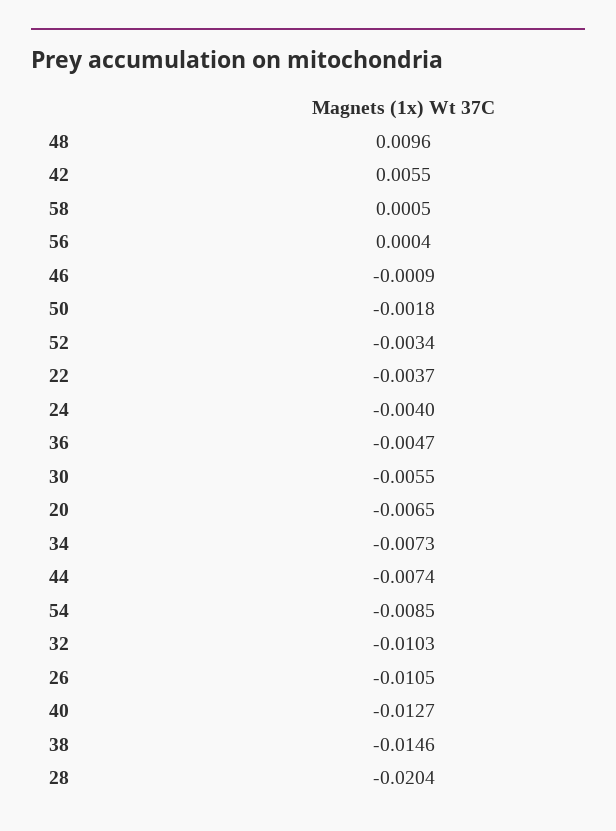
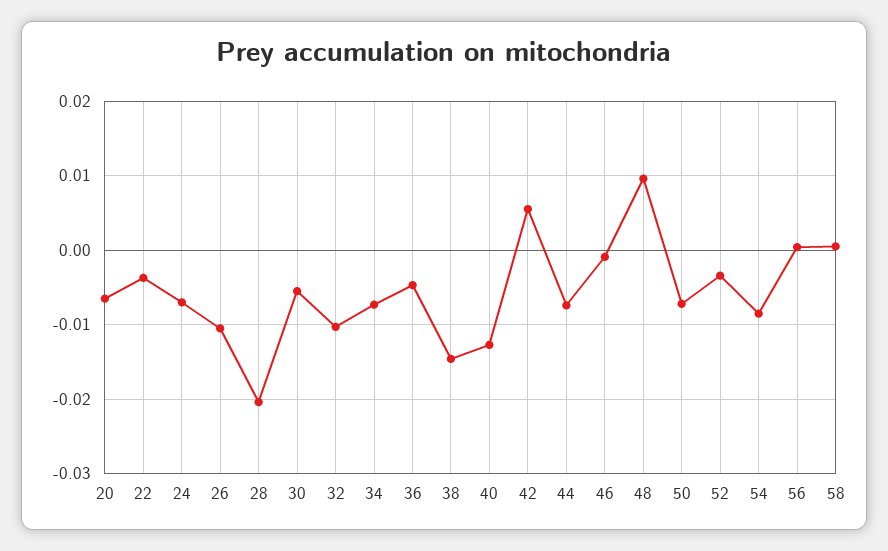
50: -0.0018 -> -0.007
24: -0.004 -> -0.007

